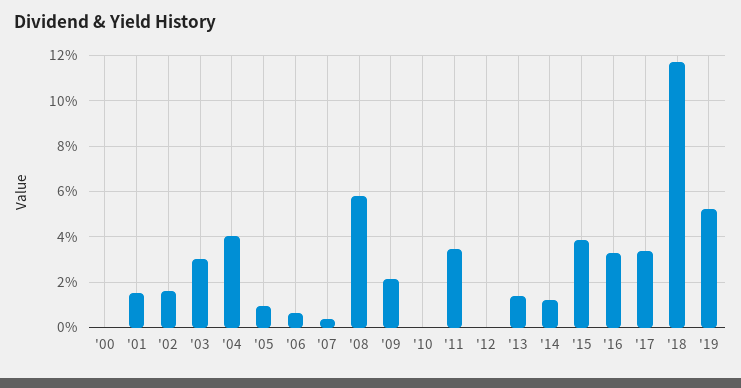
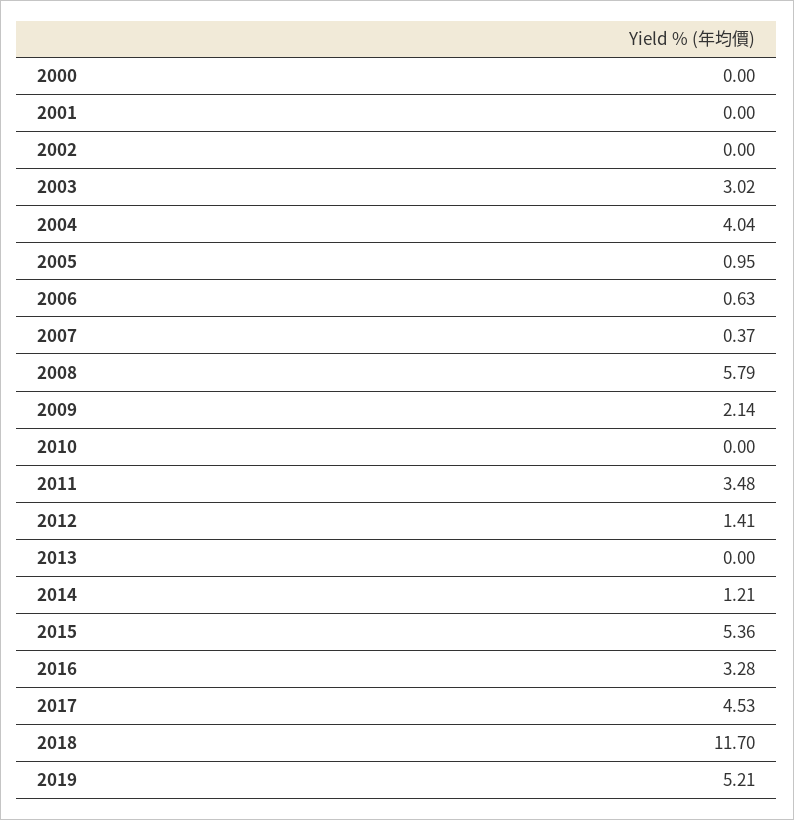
'01: 1.5 -> 0
'02: 1.5 -> 0
'12: 0 -> 1.41
'13: 1.5 -> 0
'15: 4 -> 5.36
'17: 3.5 -> 4.53

